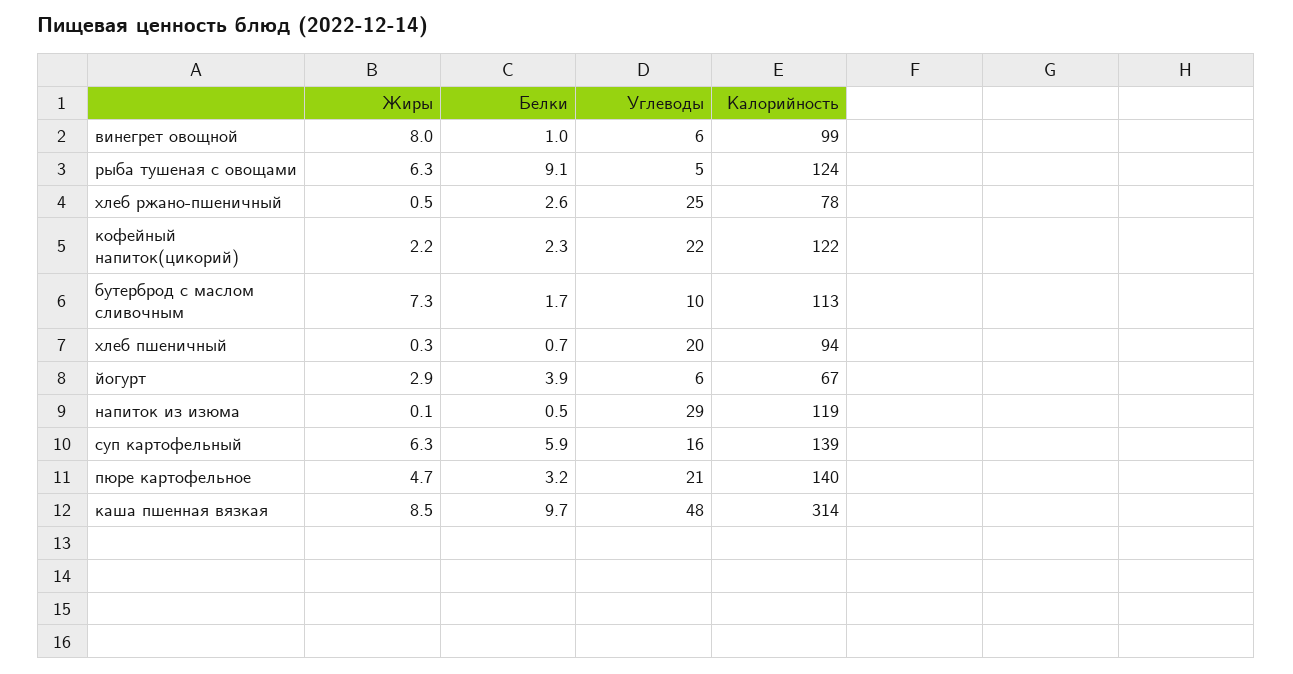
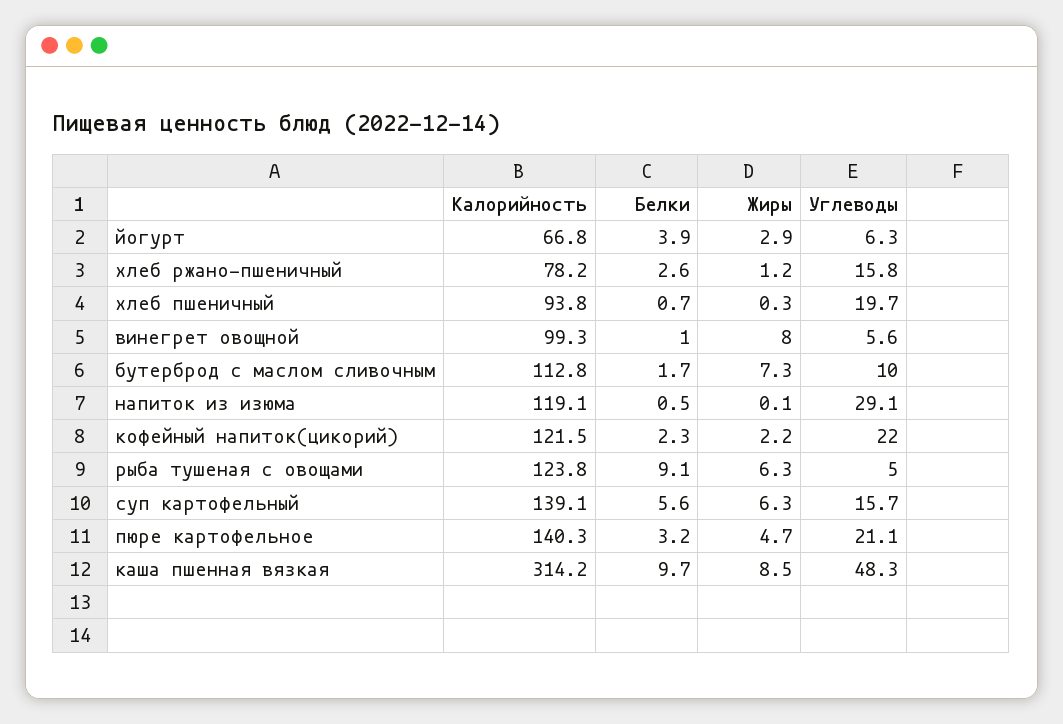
Жиры, хлеб ржано-пшеничный: 0.5 -> 1.2
Углеводы, хлеб ржано-пшеничный: 25 -> 15.8
Белки, суп картофельный: 5.9 -> 5.6

